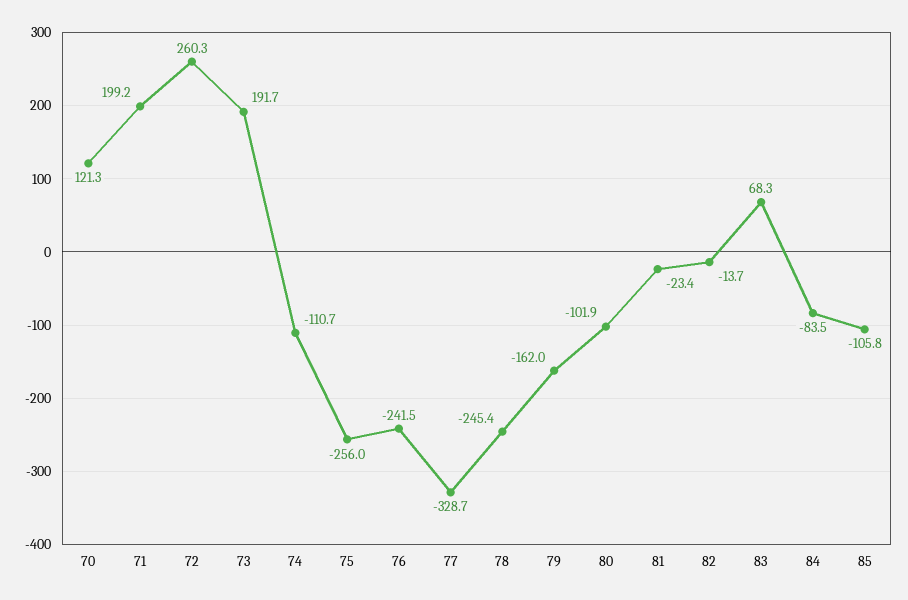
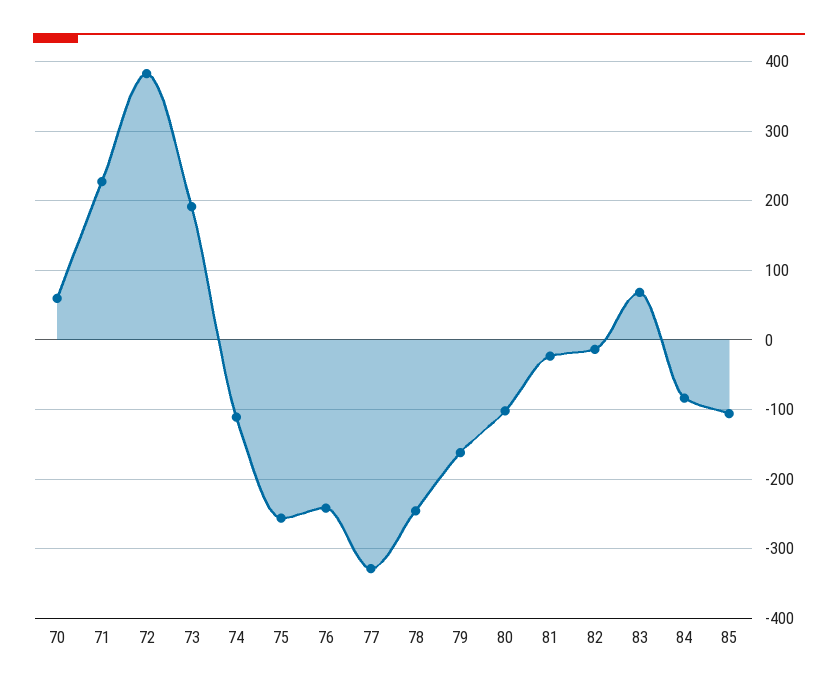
70: 121.3 -> 60
71: 199.2 -> 230
72: 260.3 -> 380

